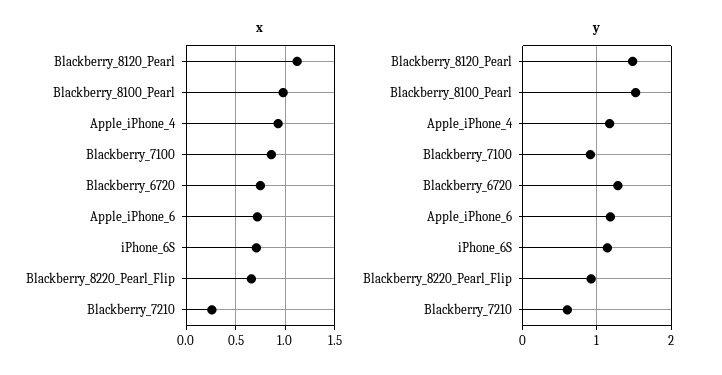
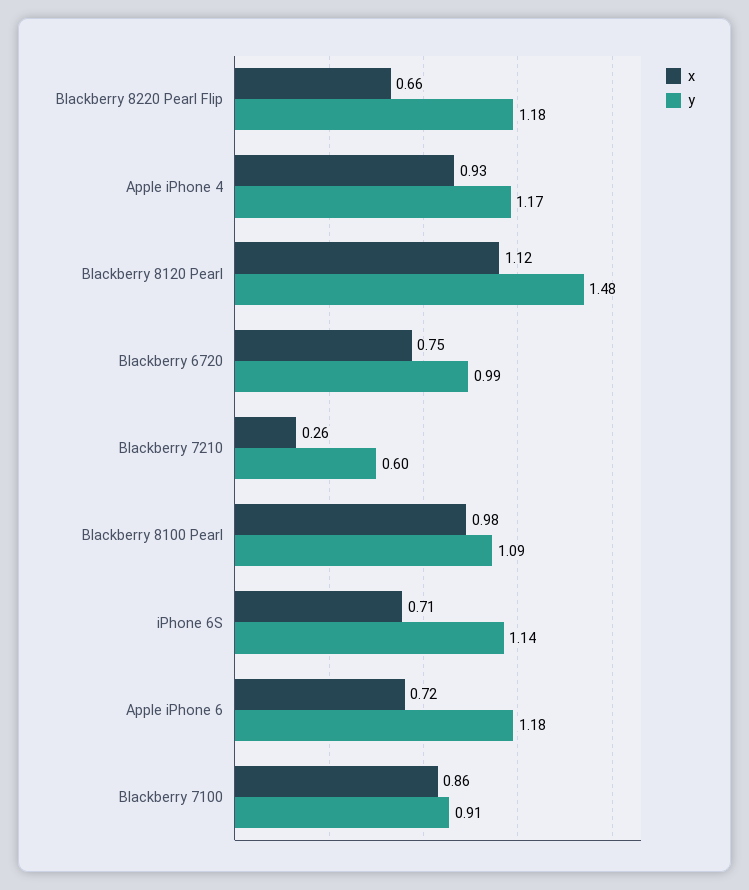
y, Blackberry_8100_Pearl: 1.5 -> 1.09
y, Blackberry_6720: 1.3 -> 0.99
y, Blackberry_8220_Pearl_Flip: 0.9 -> 1.18

